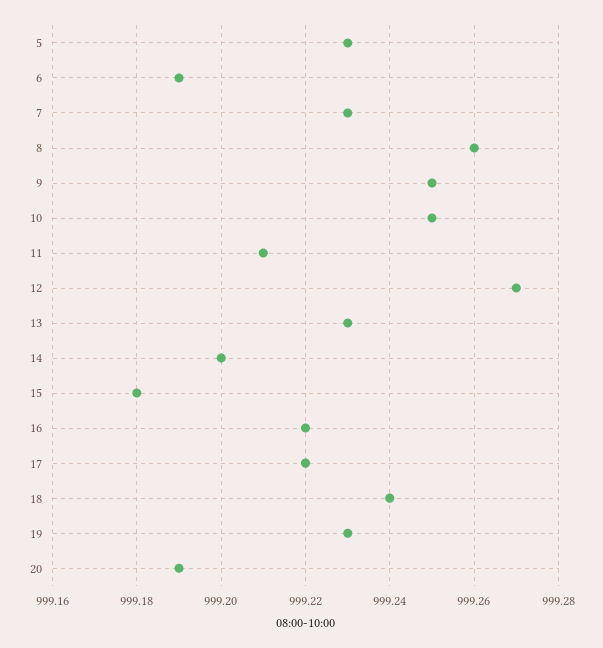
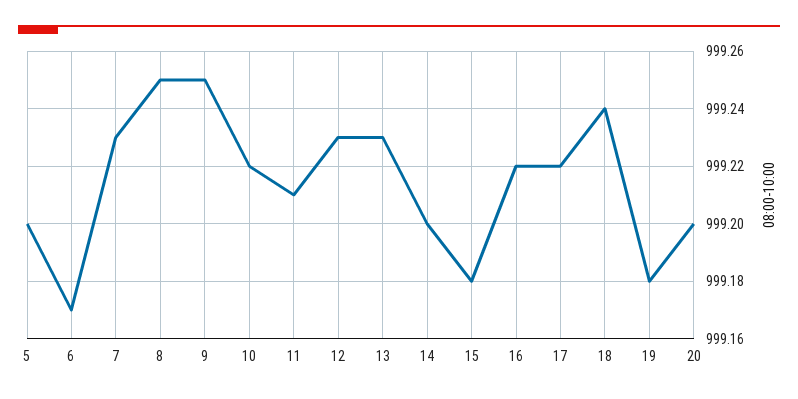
5: 999.23 -> 999.2
6: 999.19 -> 999.17
8: 999.26 -> 999.25
10: 999.25 -> 999.22
12: 999.27 -> 999.23
19: 999.23 -> 999.18
20: 999.19 -> 999.2

